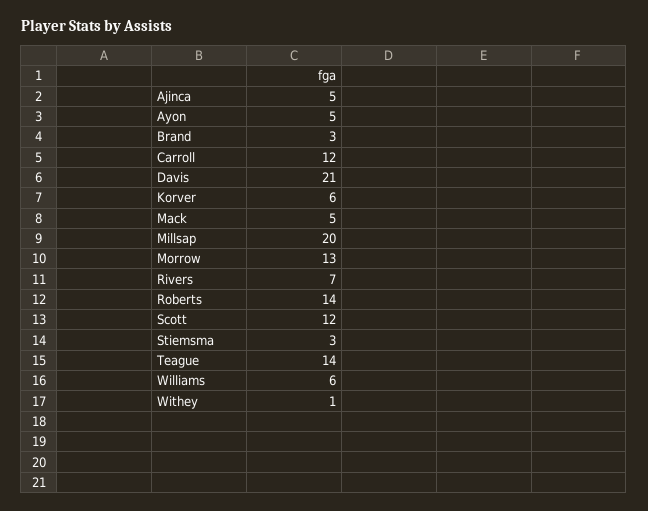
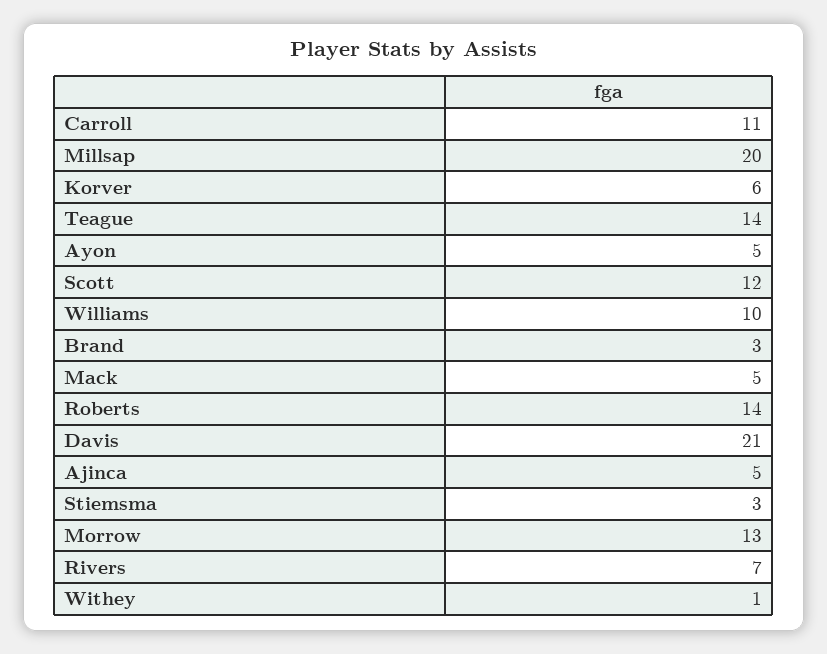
Carroll: 12 -> 11
Williams: 6 -> 10

